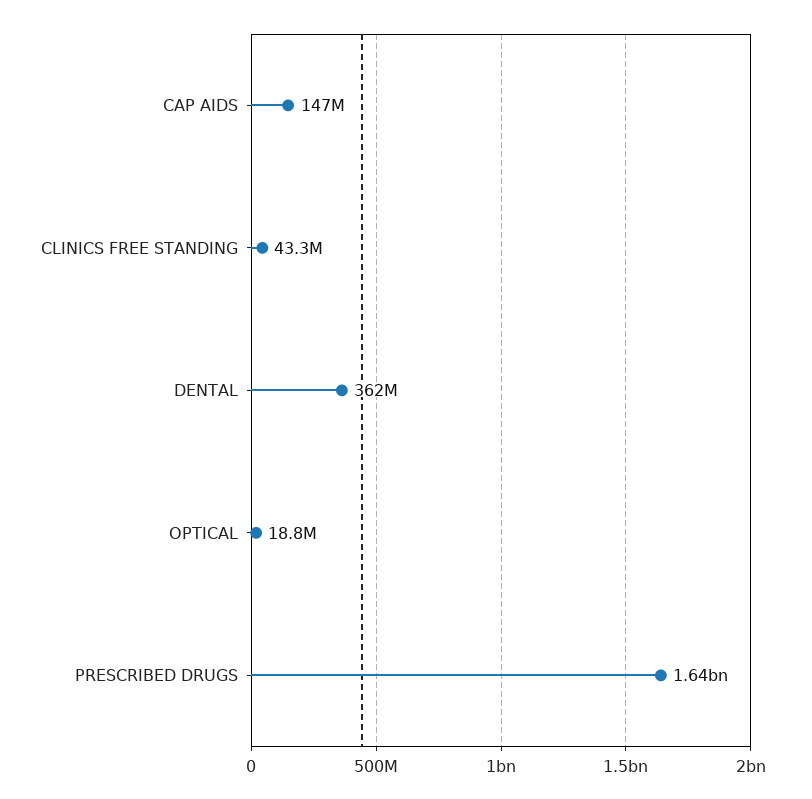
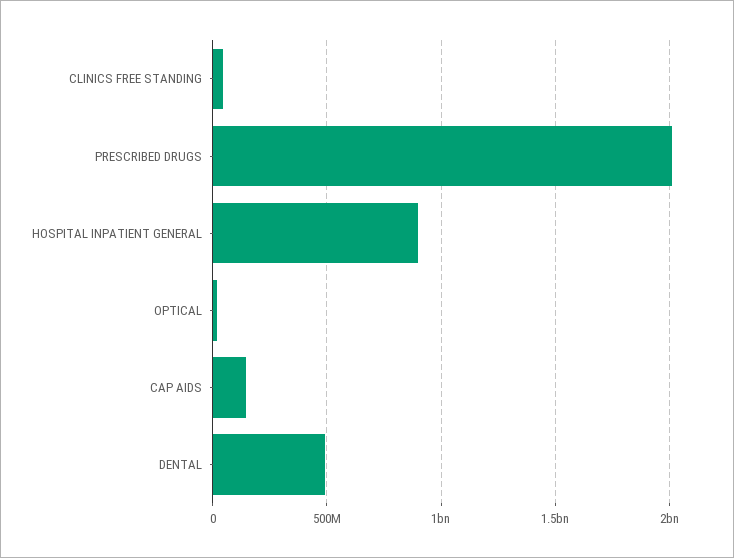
DENTAL: 362000000 -> 500000000
PRESCRIBED DRUGS: 1640000000 -> 2000000000
HOSPITAL INPATIENT GENERAL: none -> 900000000

